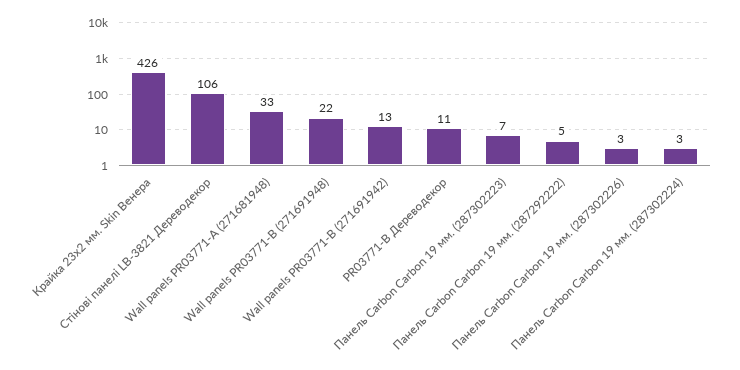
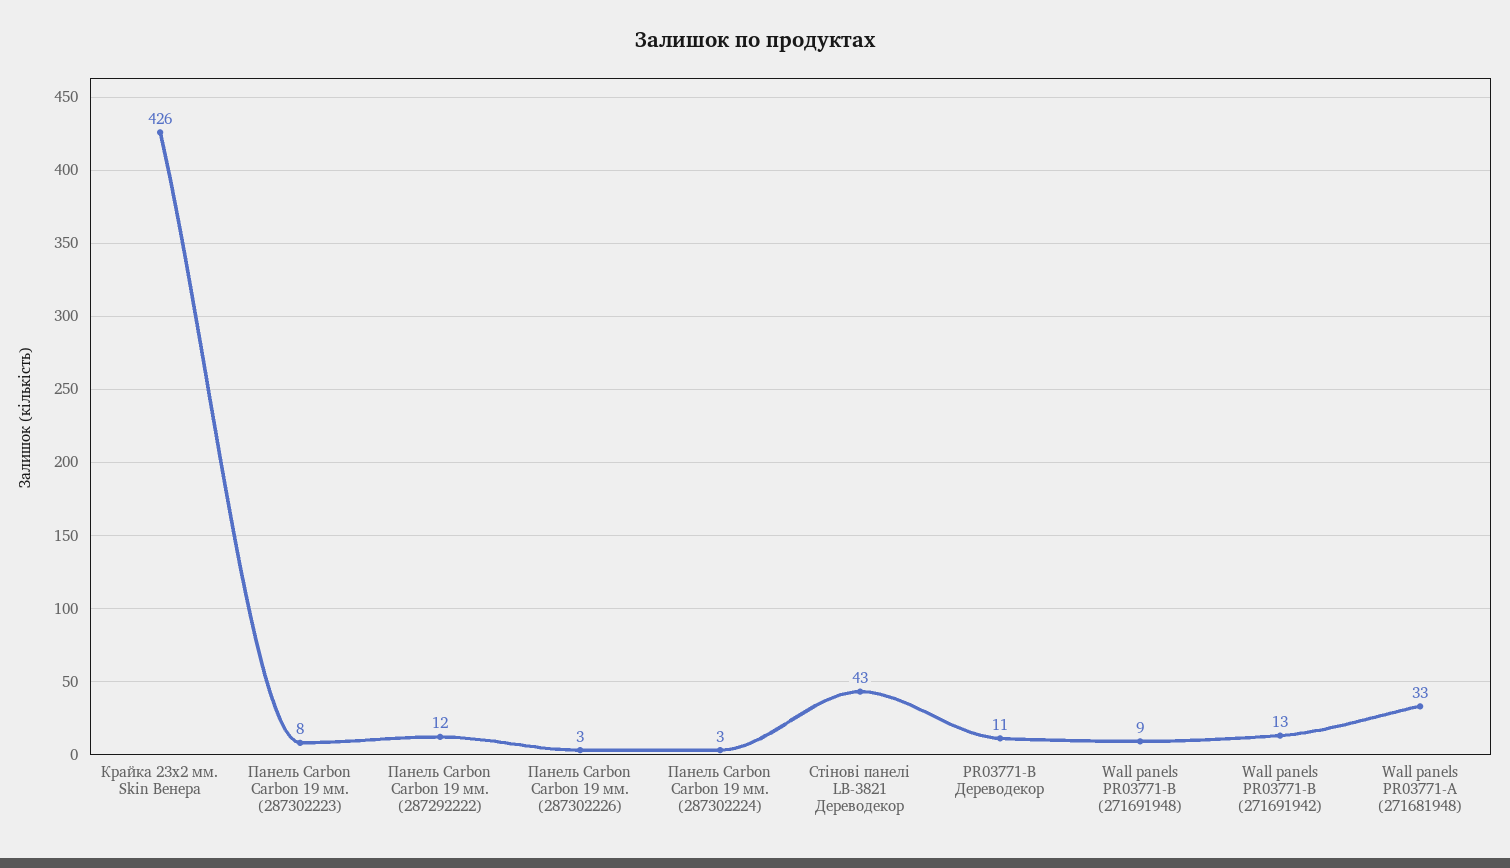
Стінові панелі LB-3821 Дереводекор: 106 -> 43
Wall panels PR03771-B (271691948): 22 -> 9
Панель Carbon Carbon 19 мм. (287302223): 7 -> 8
Панель Carbon Carbon 19 мм. (287292222): 5 -> 12

